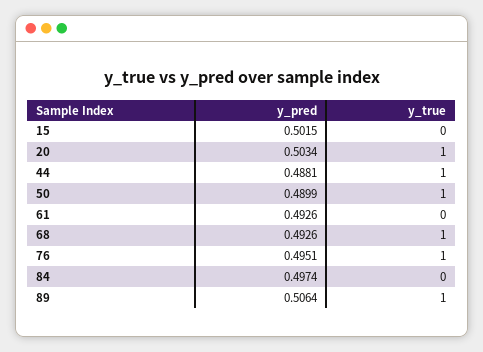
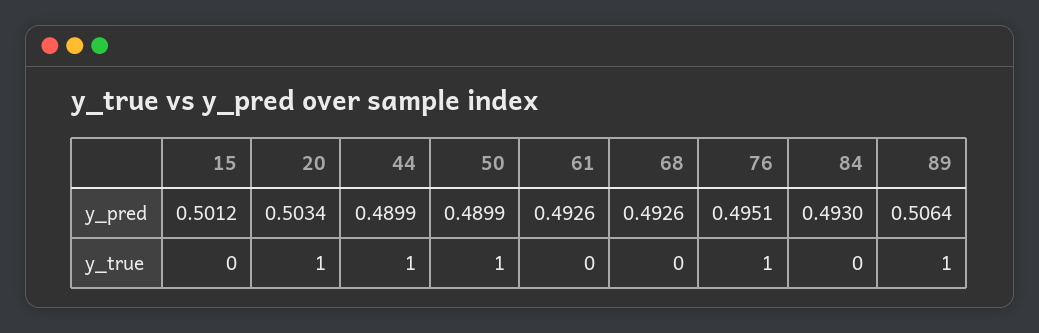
y_pred, 15: 0.5015 -> 0.5012
y_pred, 44: 0.4881 -> 0.4899
y_true, 68: 1 -> 0
y_pred, 84: 0.4974 -> 0.493

